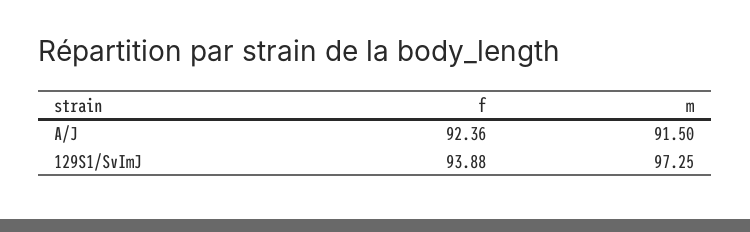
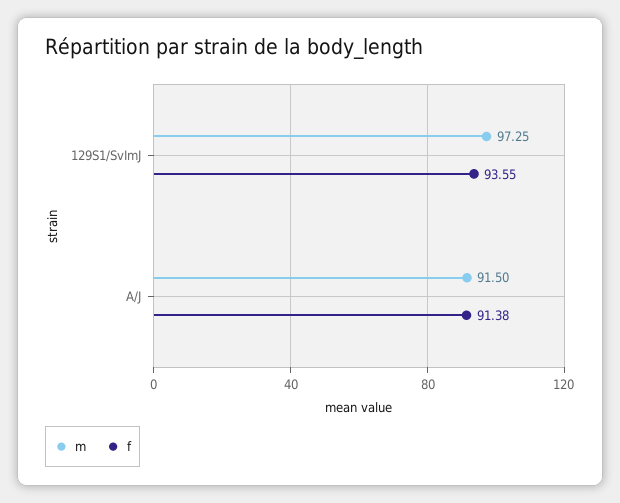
f, A/J: 92.36 -> 91.38
f, 129S1/SvImJ: 93.88 -> 93.55

